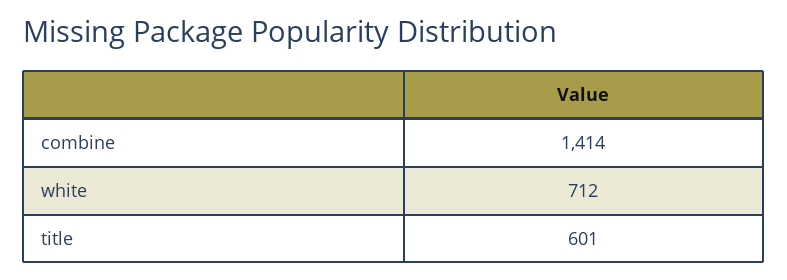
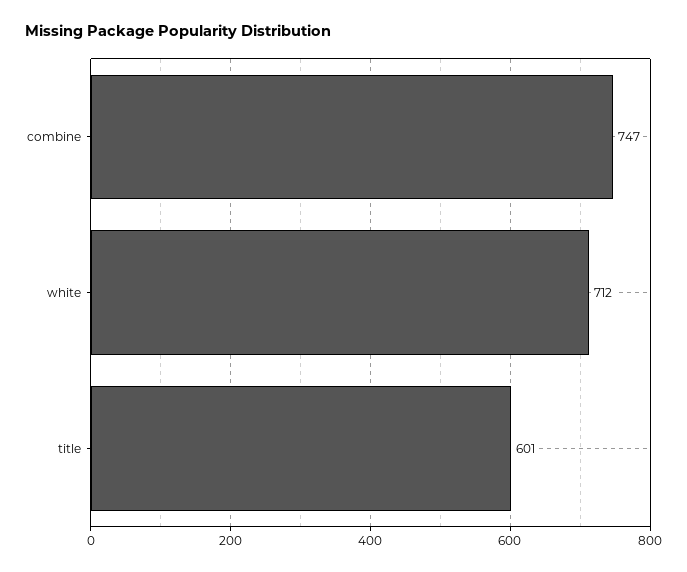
combine: 1414 -> 747

